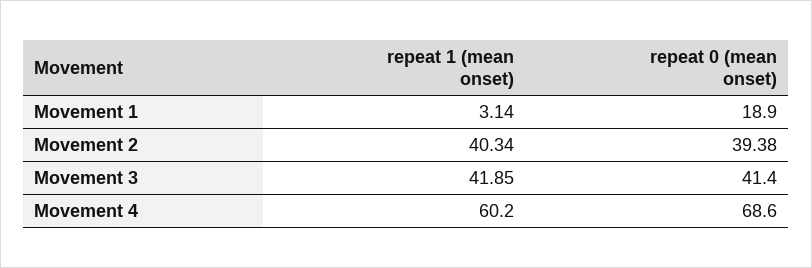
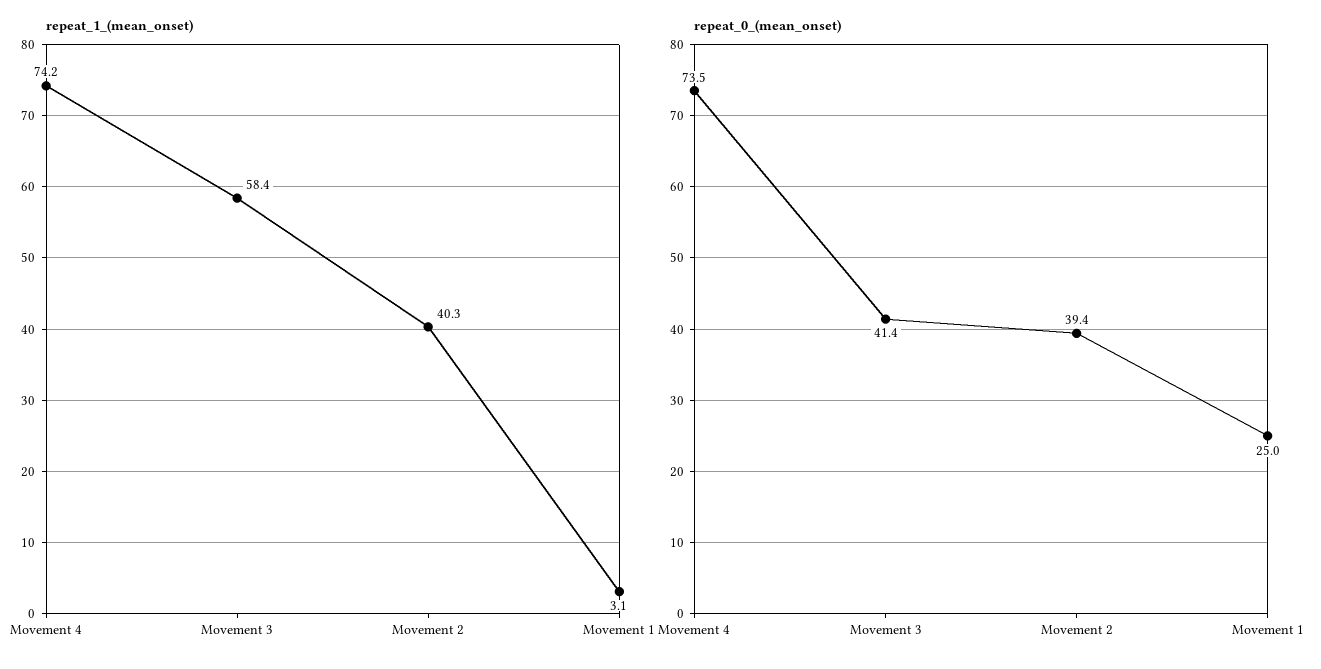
repeat 0 (mean onset), Movement 1: 18.9 -> 25
repeat 1 (mean onset), Movement 3: 41.85 -> 58.4
repeat 1 (mean onset), Movement 4: 60.2 -> 74.2
repeat 0 (mean onset), Movement 4: 68.6 -> 73.5

